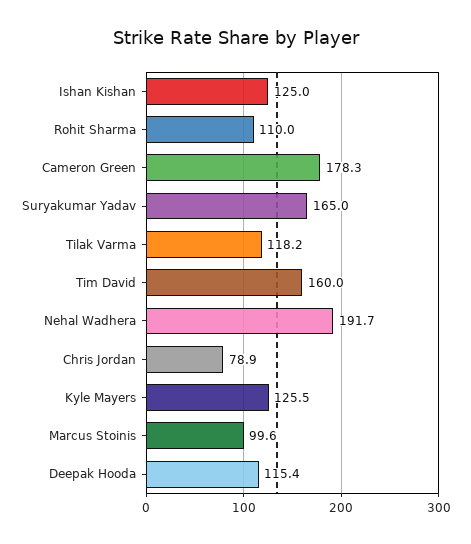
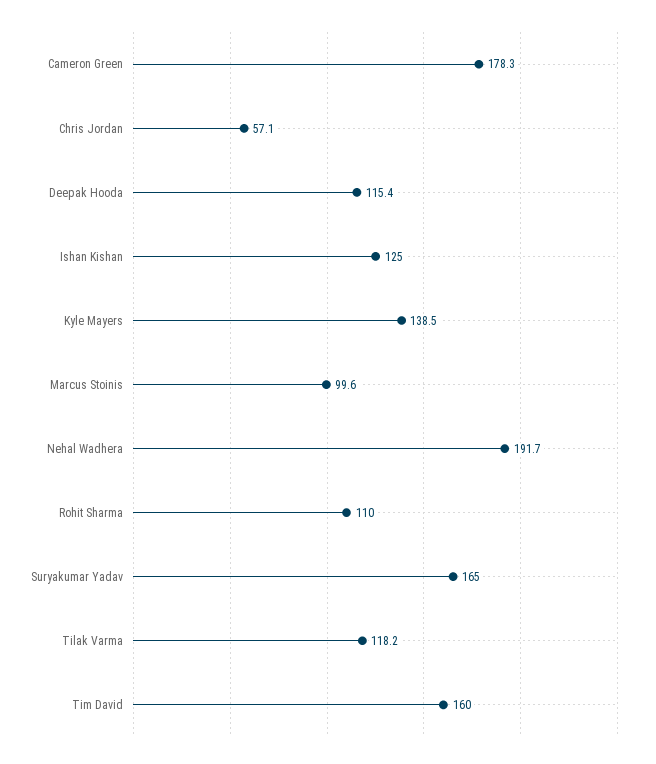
Chris Jordan: 78.9 -> 57.1
Kyle Mayers: 125.5 -> 138.5

